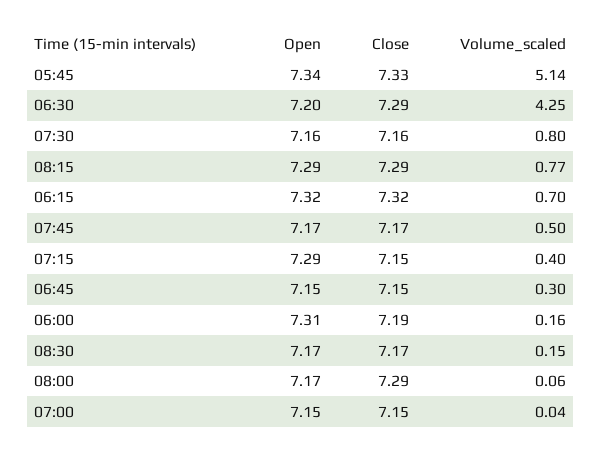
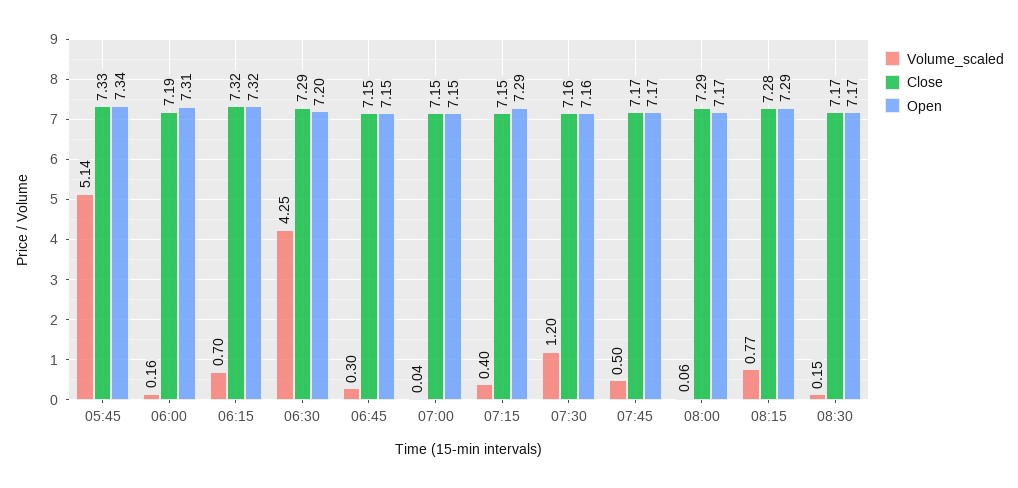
Volume_scaled, 07:30: 0.8 -> 1.2
Close, 08:15: 7.29 -> 7.28

